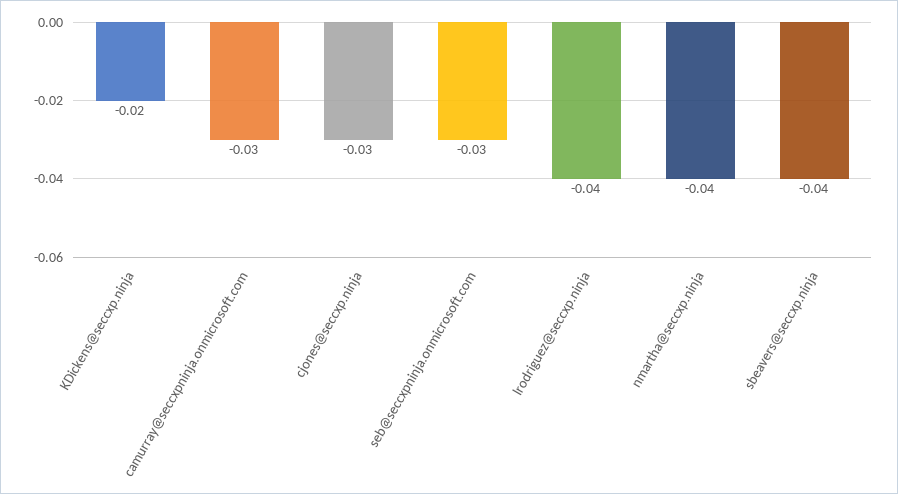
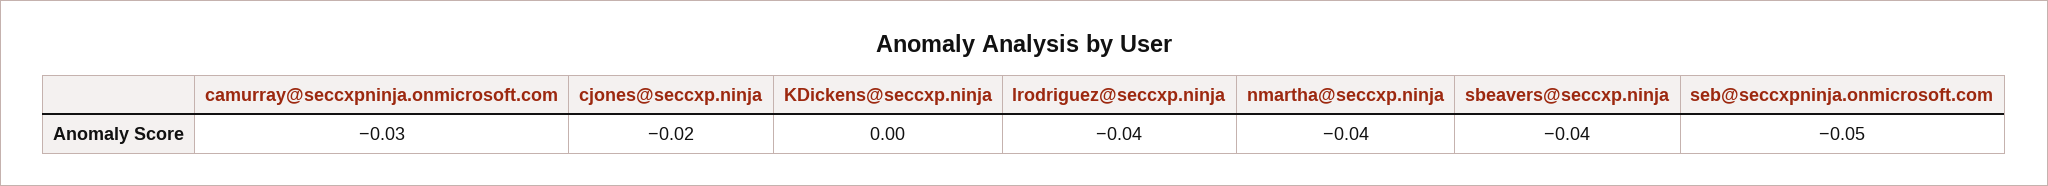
KDickens@seccxp.ninja: -0.02 -> 0
cjones@seccxp.ninja: -0.03 -> -0.02
seb@seccxpninja.onmicrosoft.com: -0.03 -> -0.05

